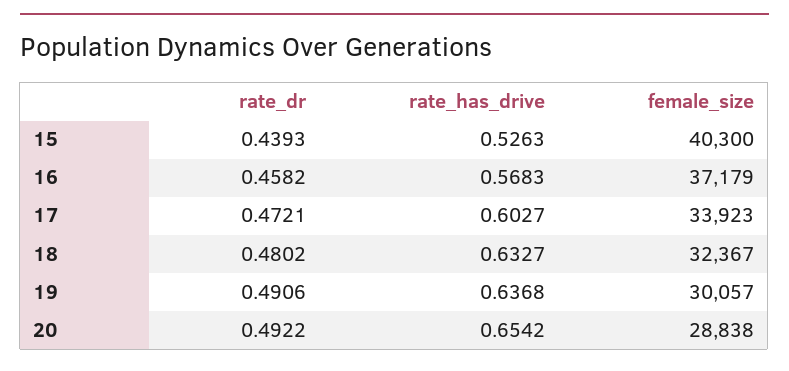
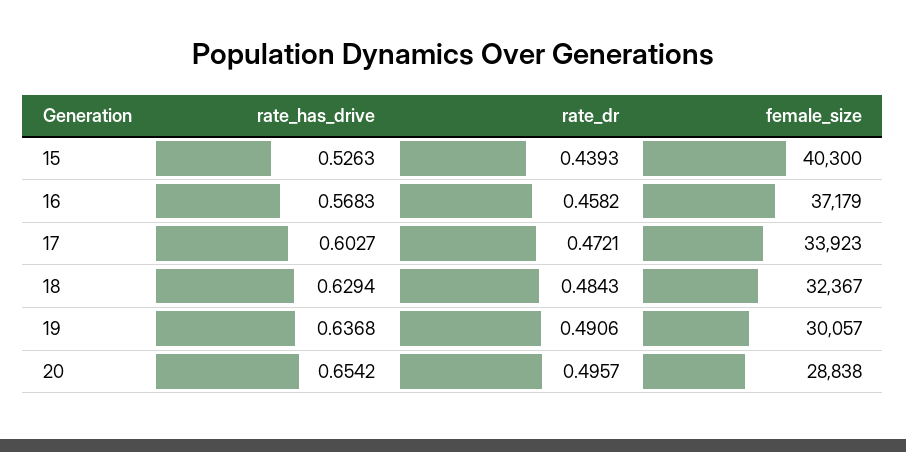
rate_dr, 18: 0.4802 -> 0.4843
rate_has_drive, 18: 0.6327 -> 0.6294
rate_dr, 20: 0.4922 -> 0.4957

